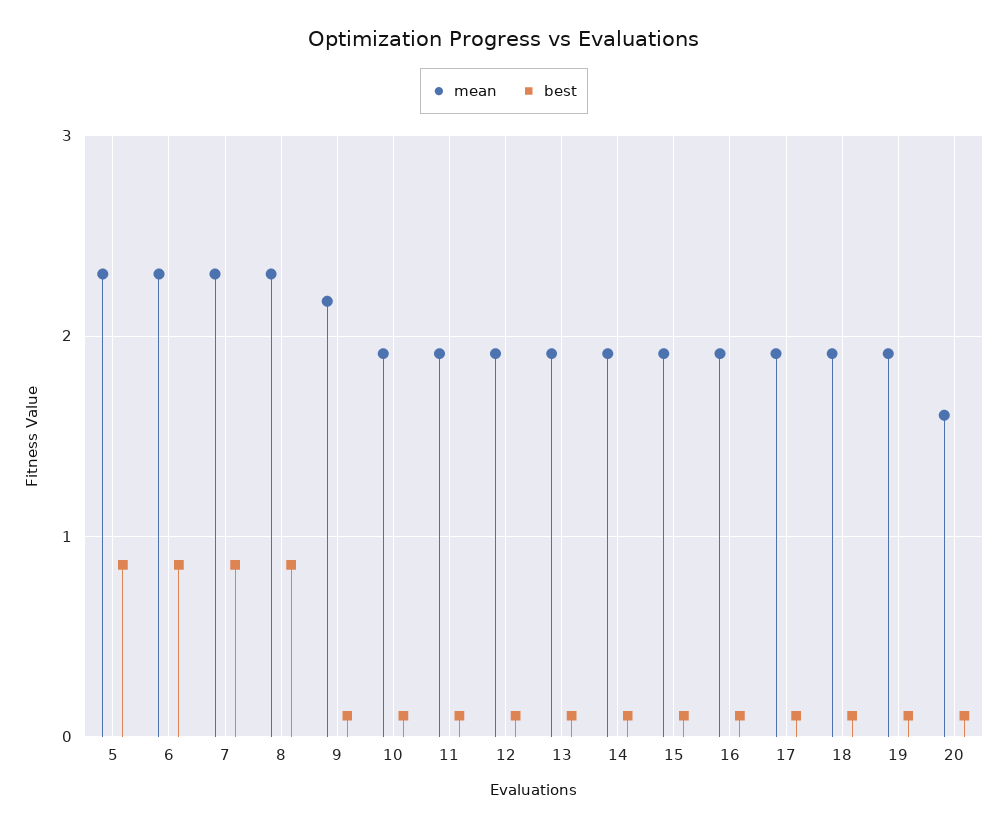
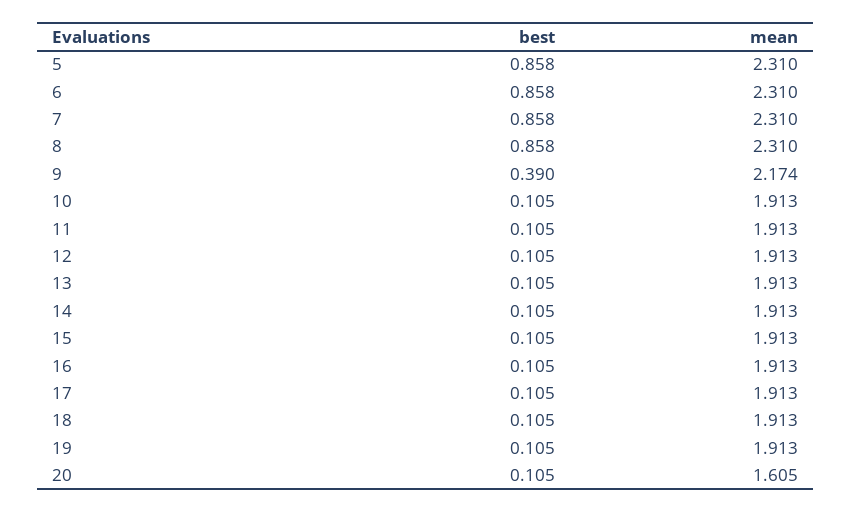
best, 9: 0.1 -> 0.39

